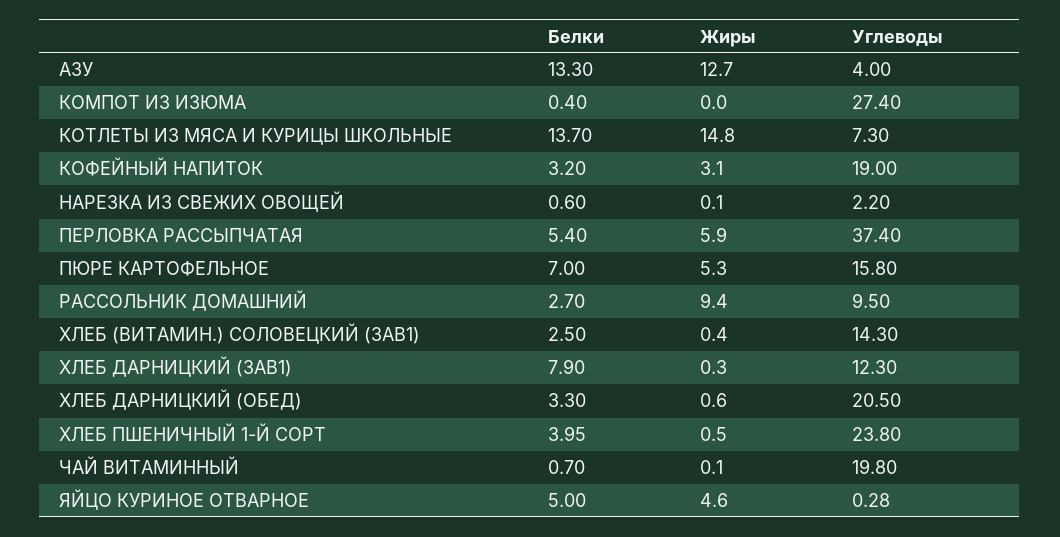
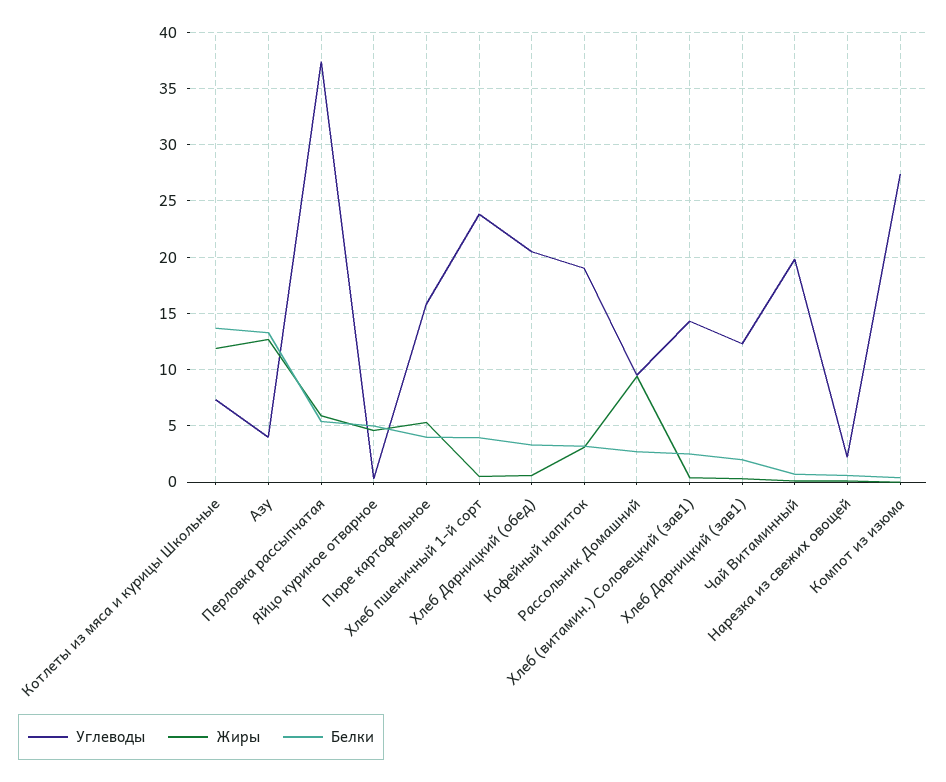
Жиры, КОТЛЕТЫ ИЗ МЯСА И КУРИЦЫ ШКОЛЬНЫЕ: 14.8 -> 12
Белки, ПЮРЕ КАРТОФЕЛЬНОЕ: 7 -> 4
Белки, ХЛЕБ ДАРНИЦКИЙ (ЗАВ1): 7.9 -> 2

